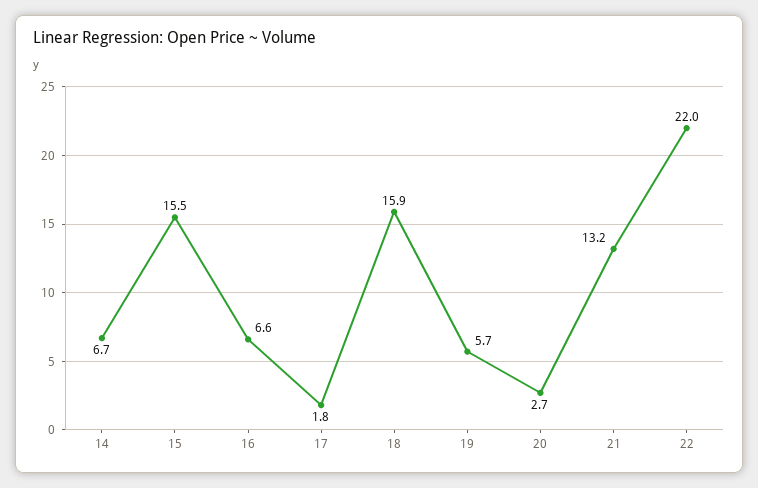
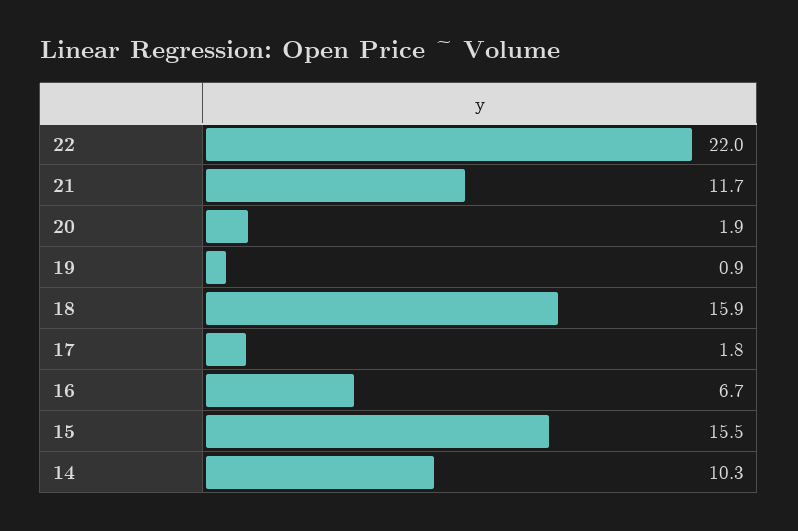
14: 6.7 -> 10.3
16: 6.6 -> 6.7
19: 5.7 -> 0.9
20: 2.7 -> 1.9
21: 13.2 -> 11.7

